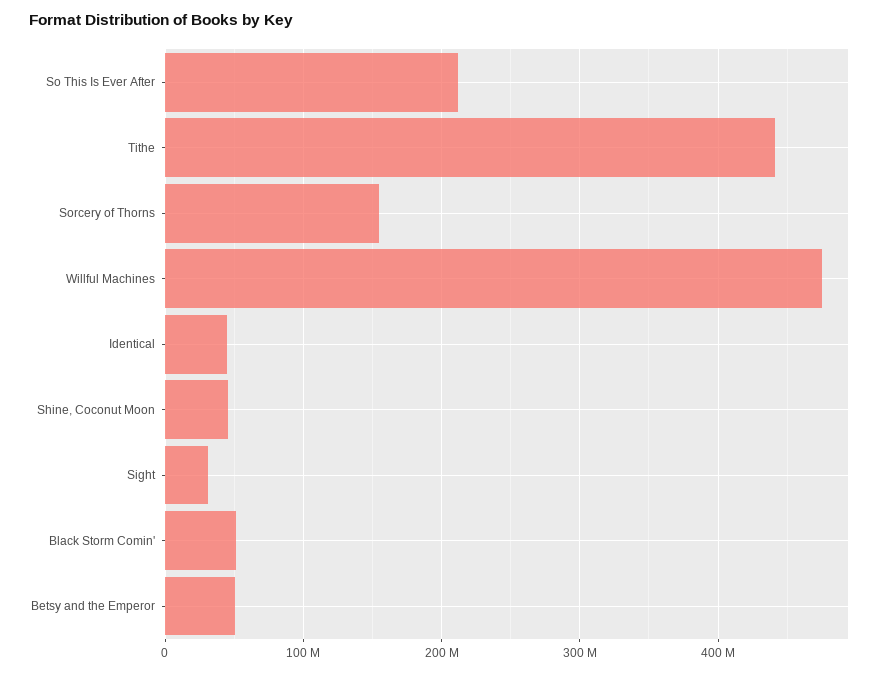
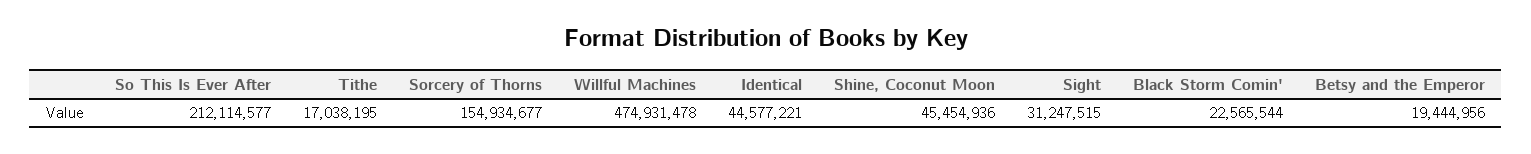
Tithe: 440000000 -> 17038195
Black Storm Comin': 50000000 -> 22565544
Betsy and the Emperor: 50000000 -> 19444956

